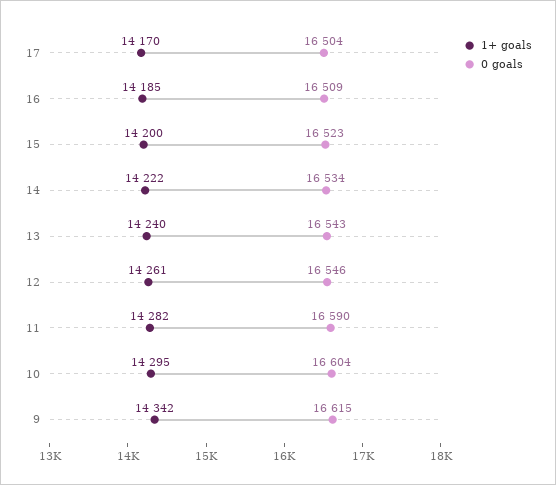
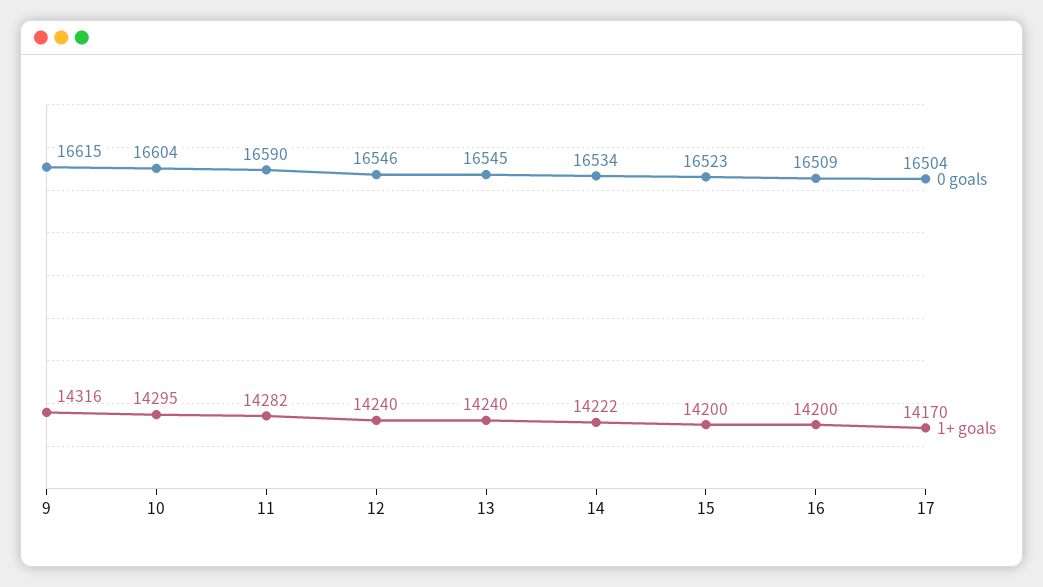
1+ goals, 16: 14185 -> 14200
0 goals, 13: 16543 -> 16545
1+ goals, 12: 14261 -> 14240
1+ goals, 9: 14342 -> 14316

